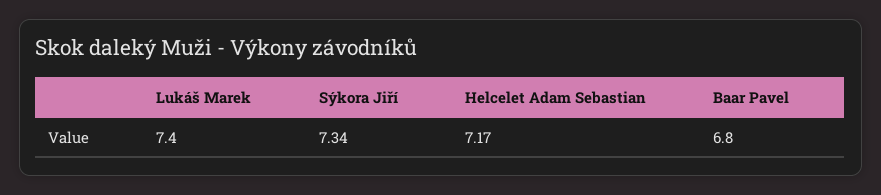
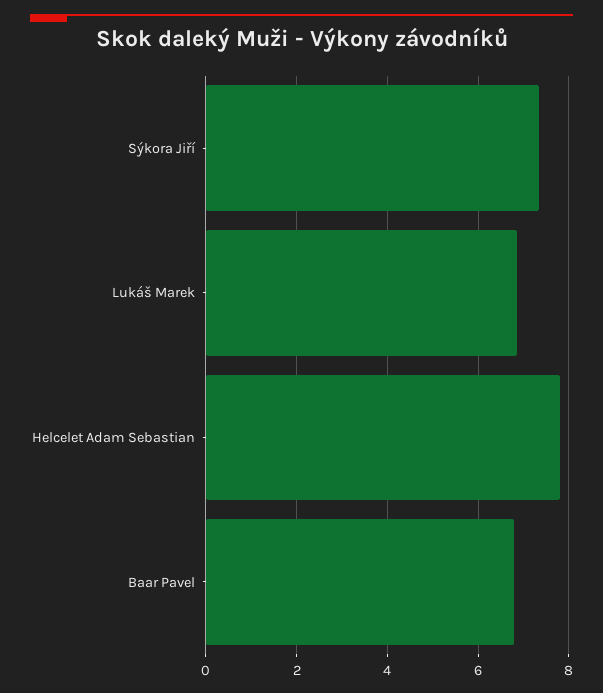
Lukáš Marek: 7.4 -> 6.8
Helcelet Adam Sebastian: 7.17 -> 7.8

